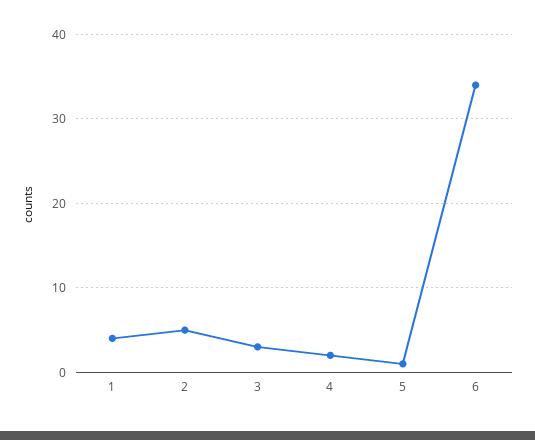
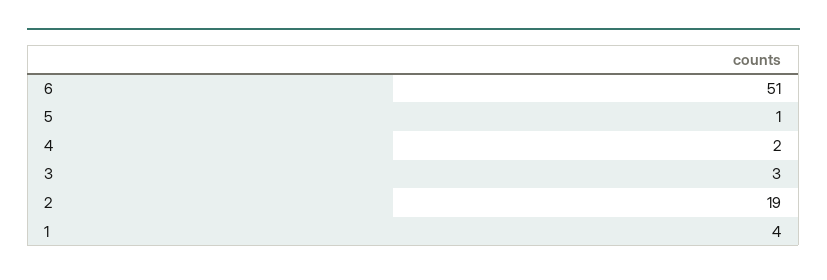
2: 5 -> 19
6: 34 -> 51

